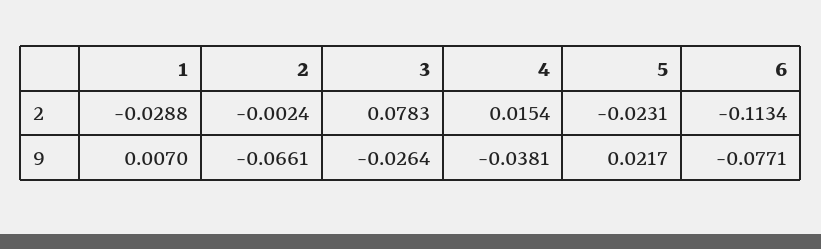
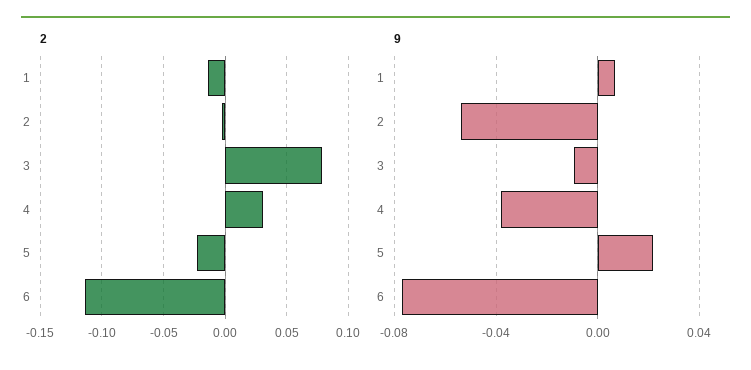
2, 1: -0.0288 -> -0.015
2, 4: 0.0154 -> 0.03
9, 2: -0.0661 -> -0.055
9, 3: -0.0264 -> -0.01

